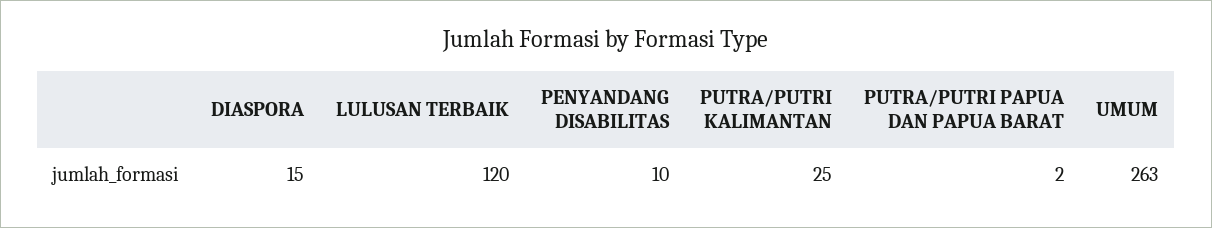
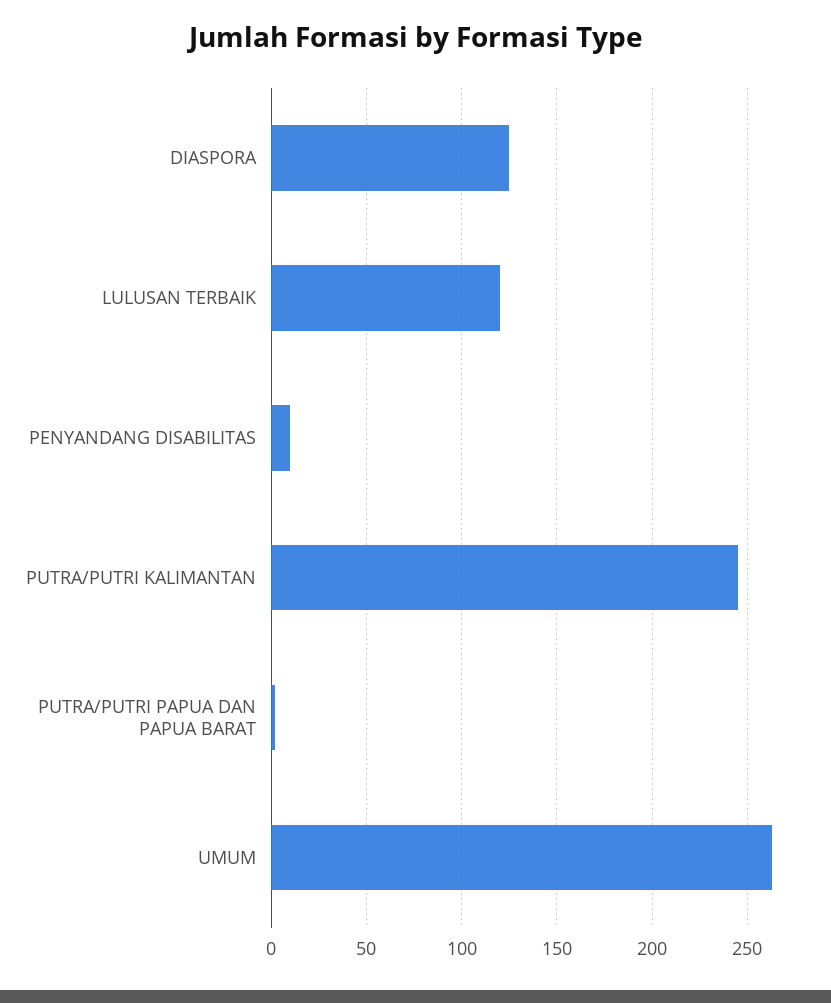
DIASPORA: 15 -> 125
PUTRA/PUTRI KALIMANTAN: 25 -> 245

